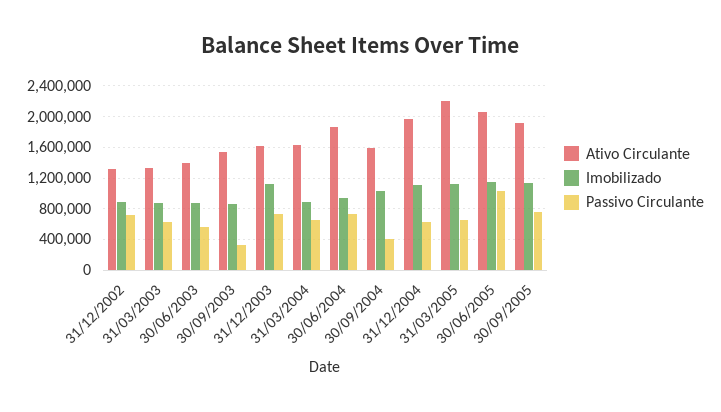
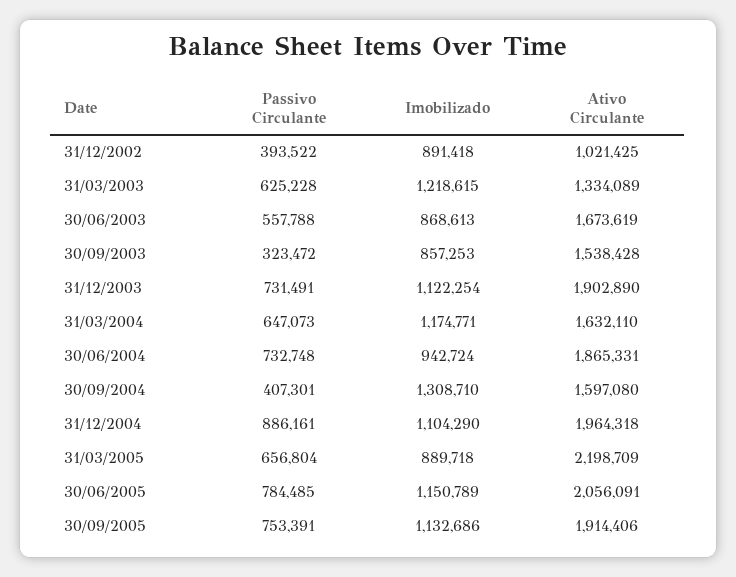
Ativo Circulante, 31/12/2002: 1300000 -> 1021425
Passivo Circulante, 31/12/2002: 700000 -> 393522
Imobilizado, 31/03/2003: 900000 -> 1218615
Ativo Circulante, 30/06/2003: 1400000 -> 1673619
Ativo Circulante, 31/12/2003: 1600000 -> 1902890
Imobilizado, 31/03/2004: 900000 -> 1174771
Imobilizado, 30/09/2004: 1000000 -> 1308710
Passivo Circulante, 31/12/2004: 600000 -> 886161
Imobilizado, 31/03/2005: 1100000 -> 889718
Passivo Circulante, 30/06/2005: 1000000 -> 784485

